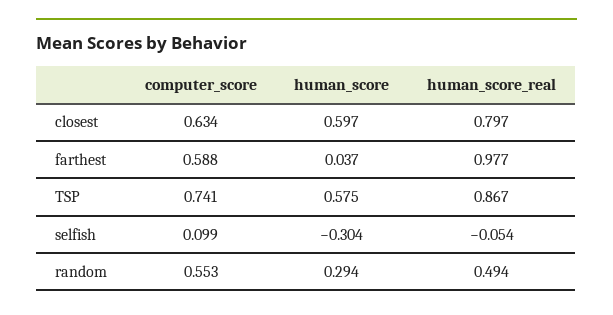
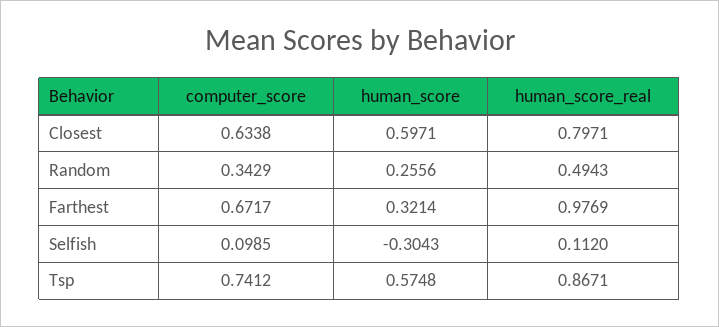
computer_score, farthest: 0.588 -> 0.6717
human_score, farthest: 0.037 -> 0.3214
human_score_real, selfish: -0.054 -> 0.112
computer_score, random: 0.553 -> 0.3429
human_score, random: 0.294 -> 0.2556

